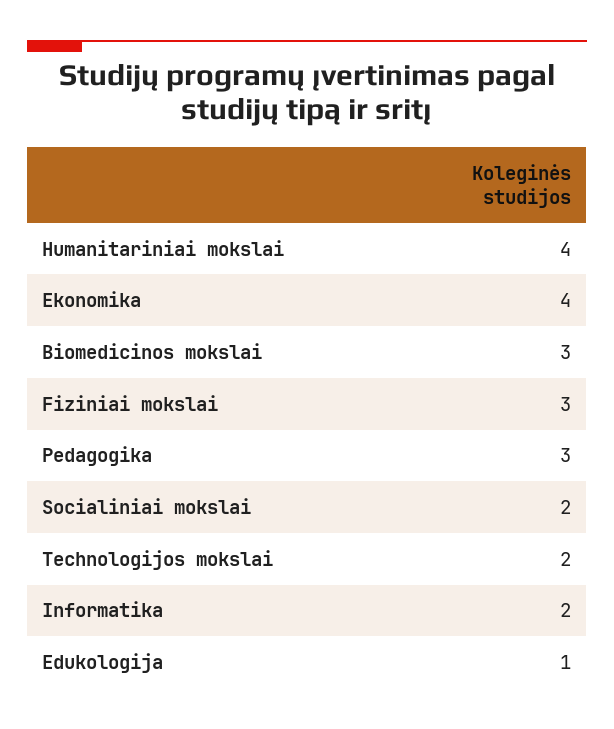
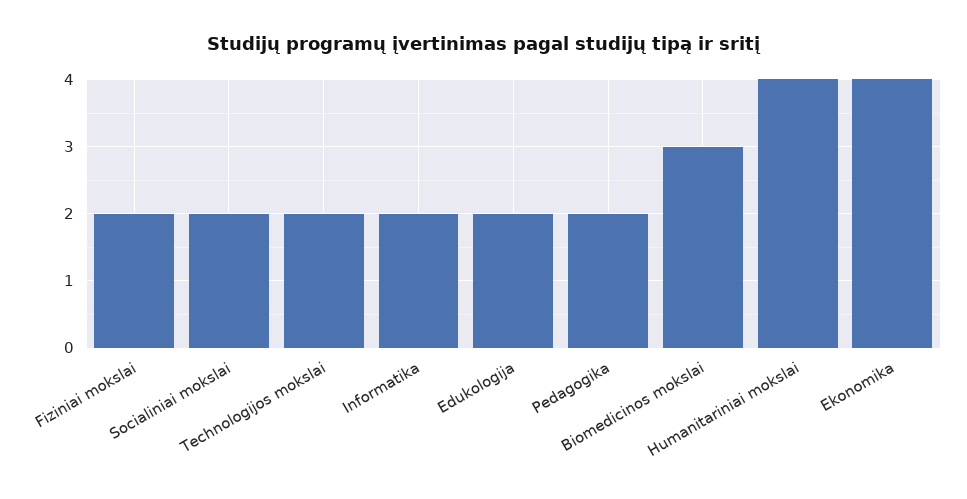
Fiziniai mokslai: 3 -> 2
Pedagogika: 3 -> 2
Edukologija: 1 -> 2

